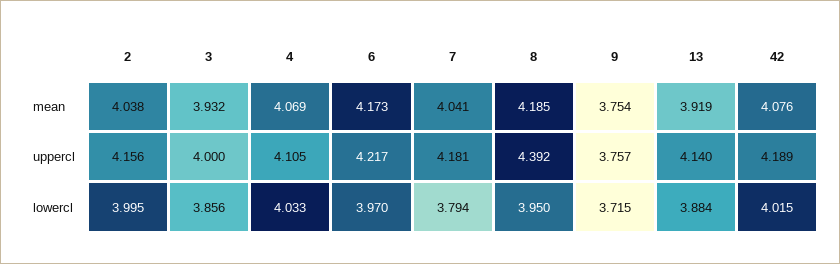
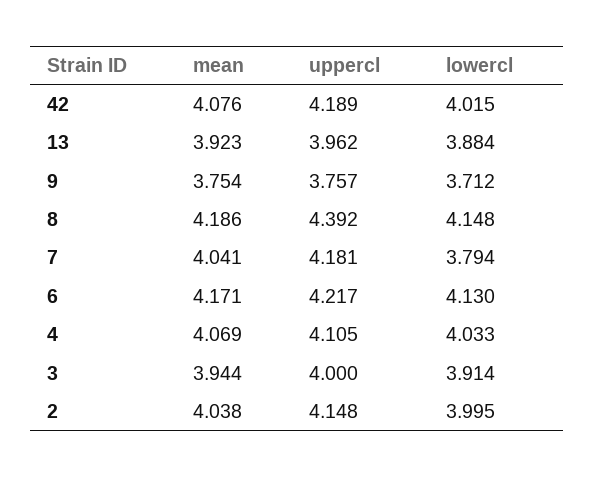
3, mean: 3.932 -> 3.944
6, mean: 4.173 -> 4.171
8, mean: 4.185 -> 4.186
13, mean: 3.919 -> 3.923
2, uppercl: 4.156 -> 4.148
13, uppercl: 4.14 -> 3.962
3, lowercl: 3.856 -> 3.914
6, lowercl: 3.97 -> 4.13
8, lowercl: 3.95 -> 4.148
9, lowercl: 3.715 -> 3.712

